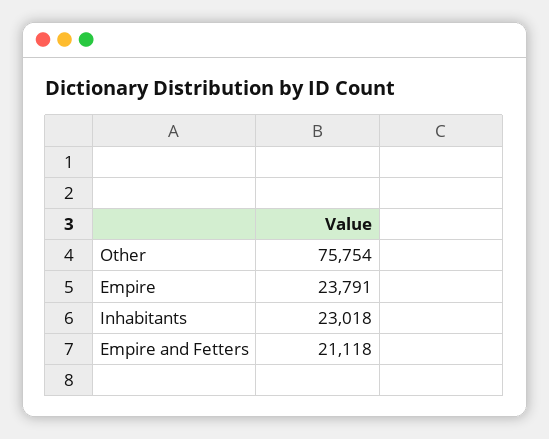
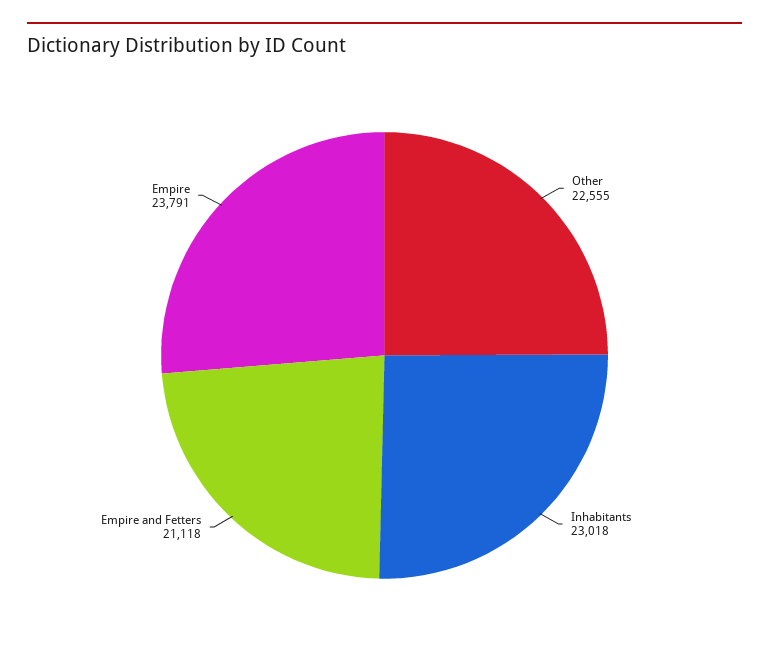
Other: 75754 -> 22555

